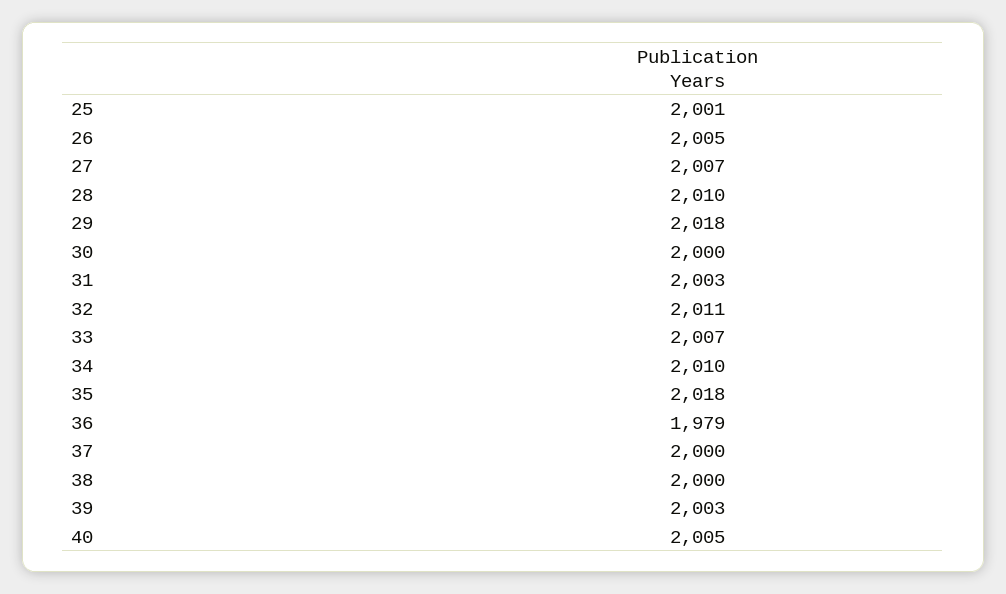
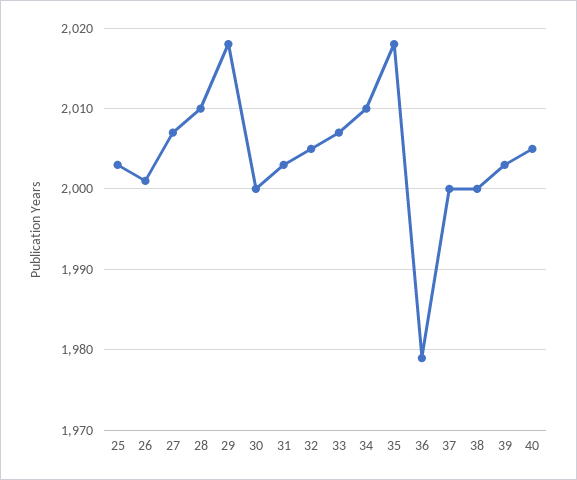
25: 2001 -> 2003
26: 2005 -> 2001
32: 2011 -> 2005

